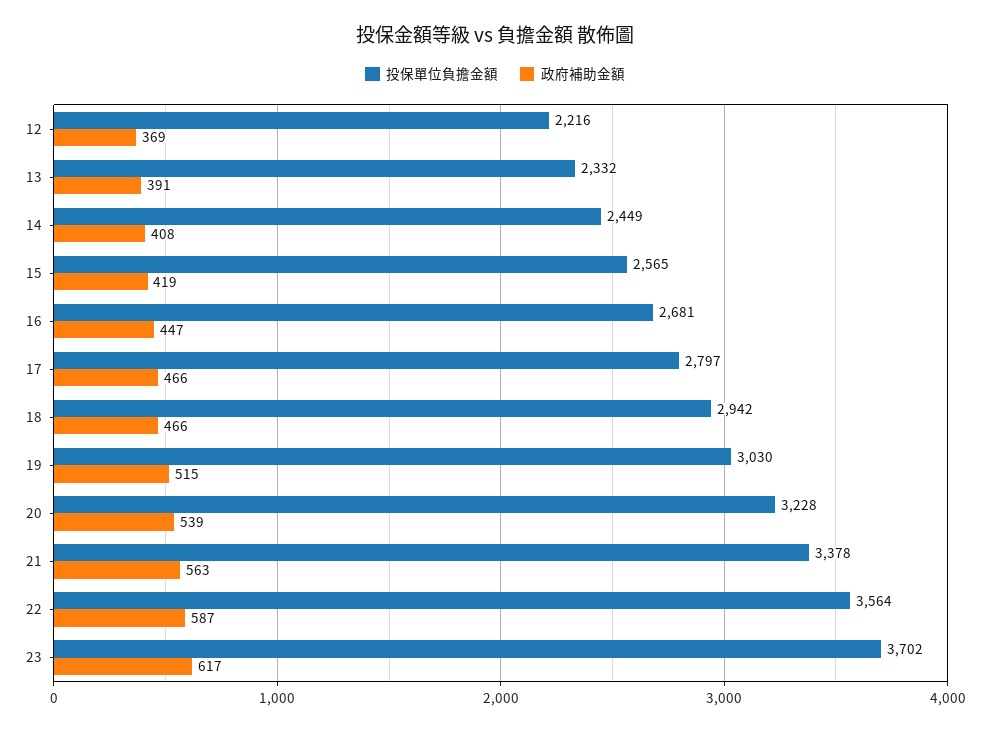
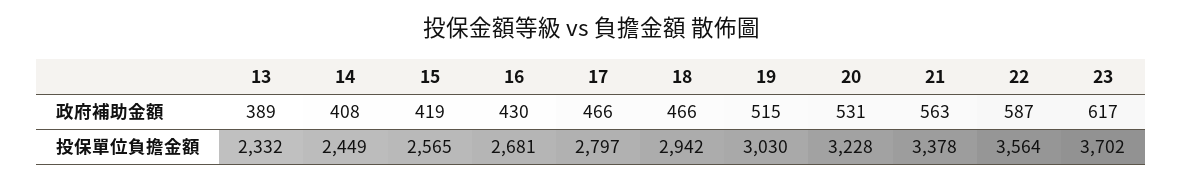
投保單位負擔金額, 12: 2216 -> none
政府補助金額, 12: 369 -> none
政府補助金額, 13: 391 -> 389
政府補助金額, 16: 447 -> 430
政府補助金額, 20: 539 -> 531

